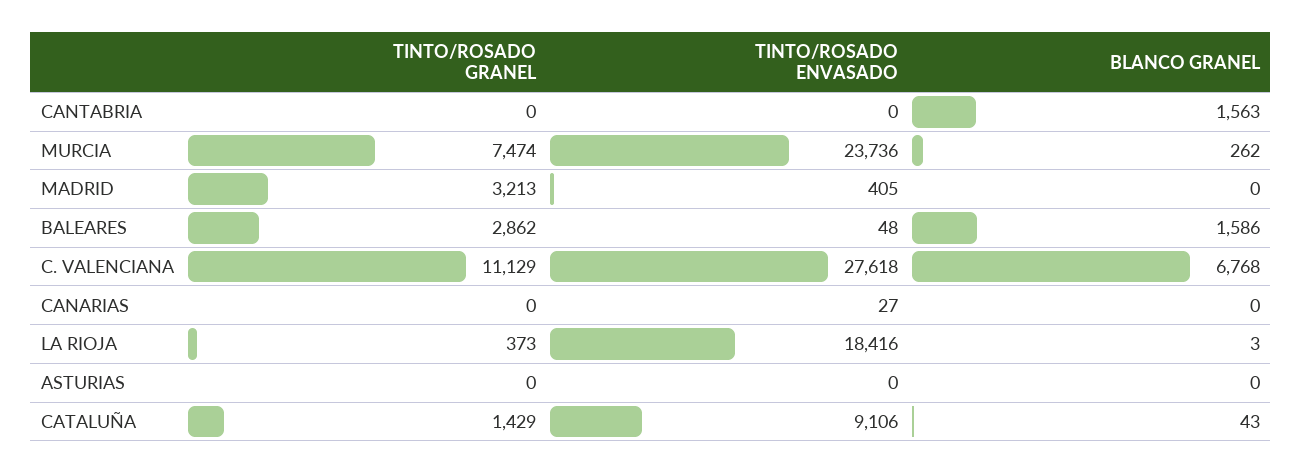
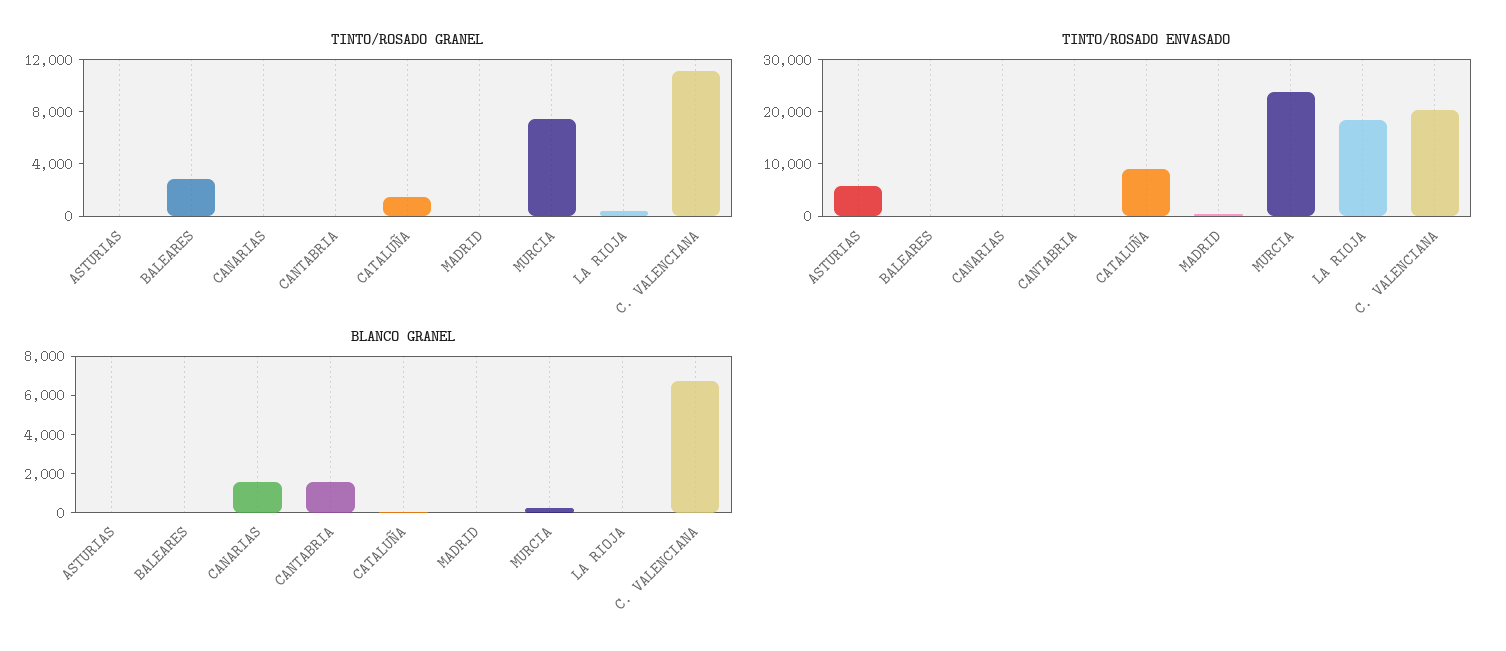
TINTO/ROSADO GRANEL, MADRID: 3213 -> 0
BLANCO GRANEL, BALEARES: 1586 -> 0
TINTO/ROSADO ENVASADO, C. VALENCIANA: 27618 -> 20000
BLANCO GRANEL, CANARIAS: 0 -> 1500
TINTO/ROSADO ENVASADO, ASTURIAS: 0 -> 6000

